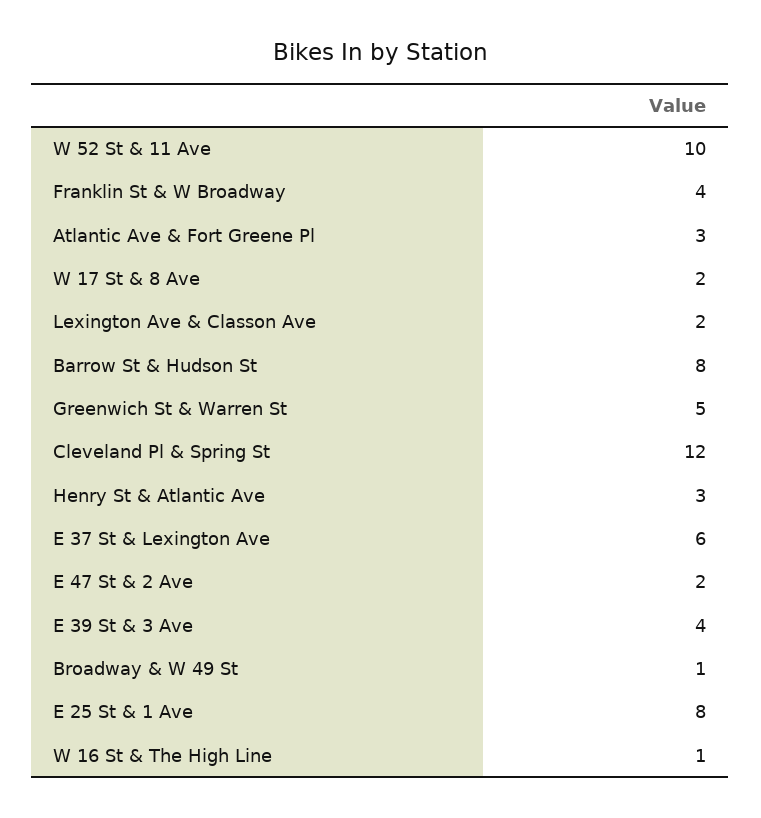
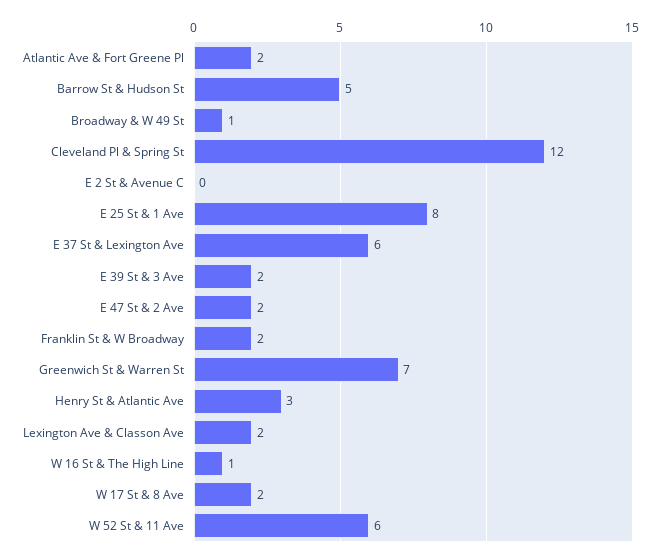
W 52 St & 11 Ave: 10 -> 6
Franklin St & W Broadway: 4 -> 2
Atlantic Ave & Fort Greene Pl: 3 -> 2
Barrow St & Hudson St: 8 -> 5
Greenwich St & Warren St: 5 -> 7
E 39 St & 3 Ave: 4 -> 2
E 2 St & Avenue C: none -> 0

